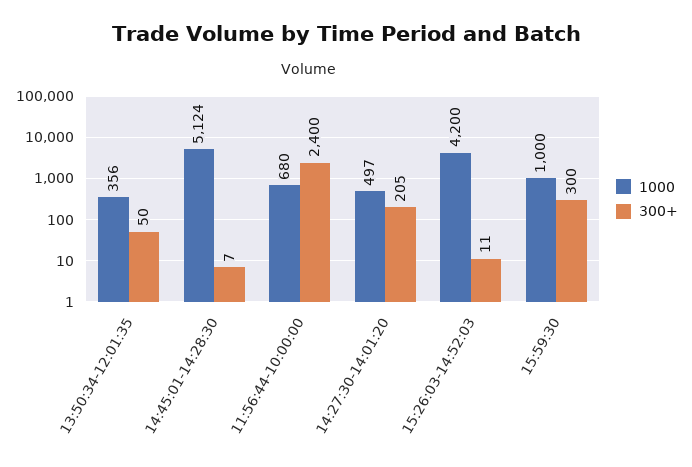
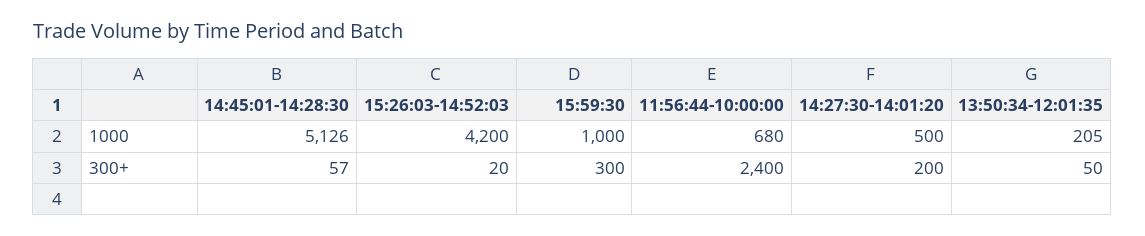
1000, 13:50:34-12:01:35: 356 -> 205
1000, 14:45:01-14:28:30: 5124 -> 5126
300+, 14:45:01-14:28:30: 7 -> 57
1000, 14:27:30-14:01:20: 497 -> 500
300+, 14:27:30-14:01:20: 205 -> 200
300+, 15:26:03-14:52:03: 11 -> 20

